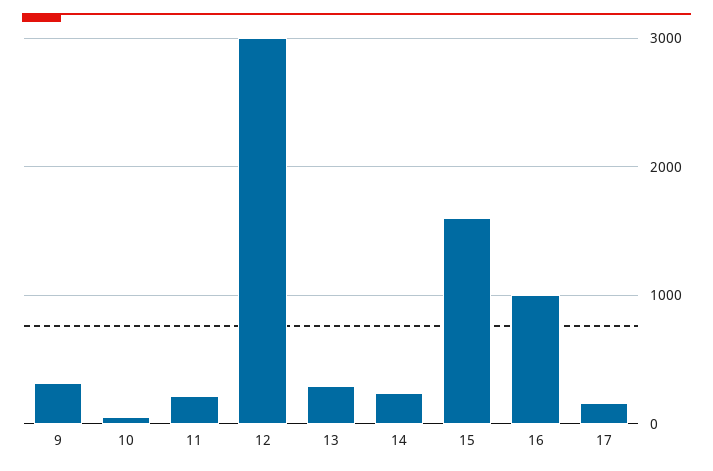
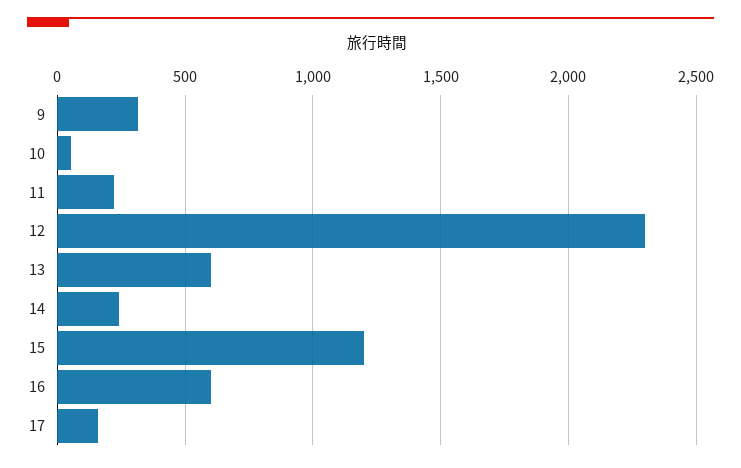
12: 3000 -> 2300
13: 300 -> 600
15: 1600 -> 1200
16: 1000 -> 600

